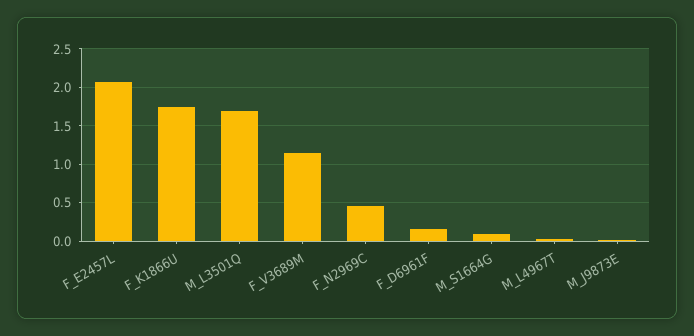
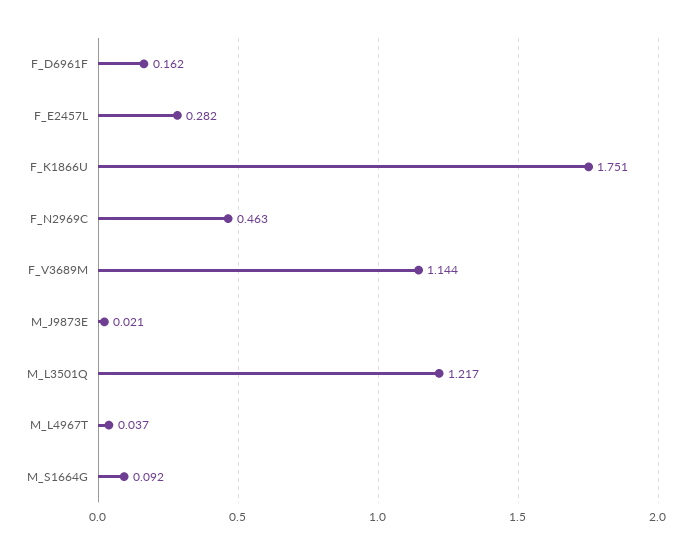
F_E2457L: 2.1 -> 0.282
M_L3501Q: 1.7 -> 1.217

